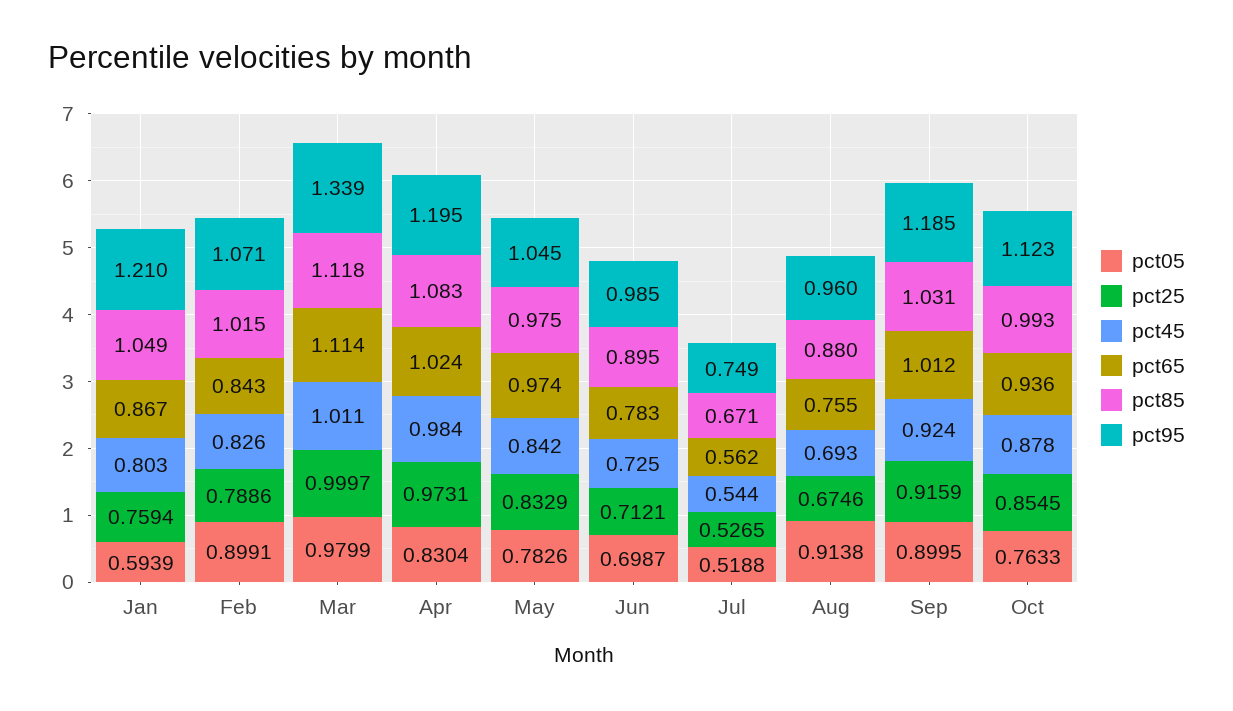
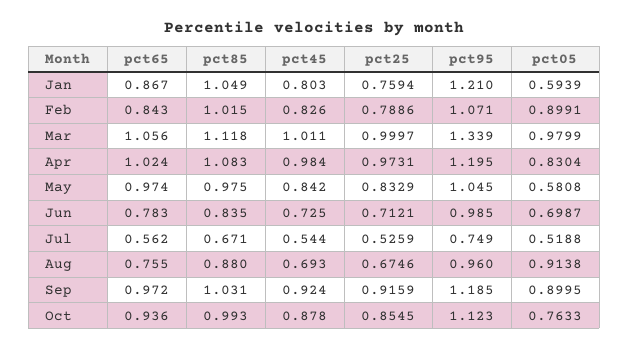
pct65, Mar: 1.114 -> 1.056
pct05, May: 0.7826 -> 0.5808
pct85, Jun: 0.895 -> 0.835
pct25, Jul: 0.5265 -> 0.5259
pct65, Sep: 1.012 -> 0.972

